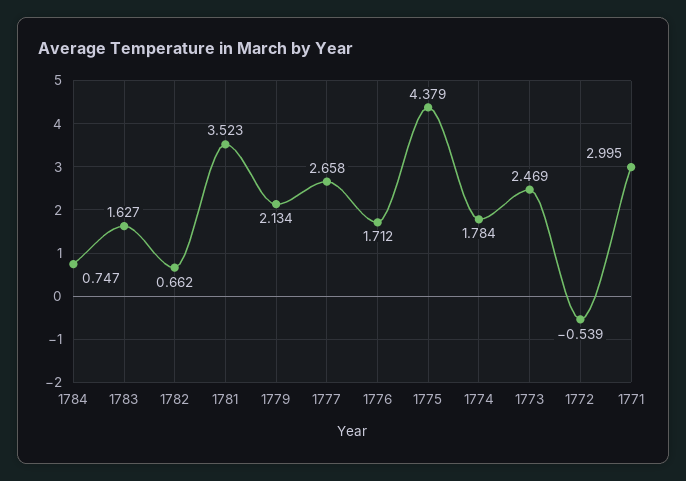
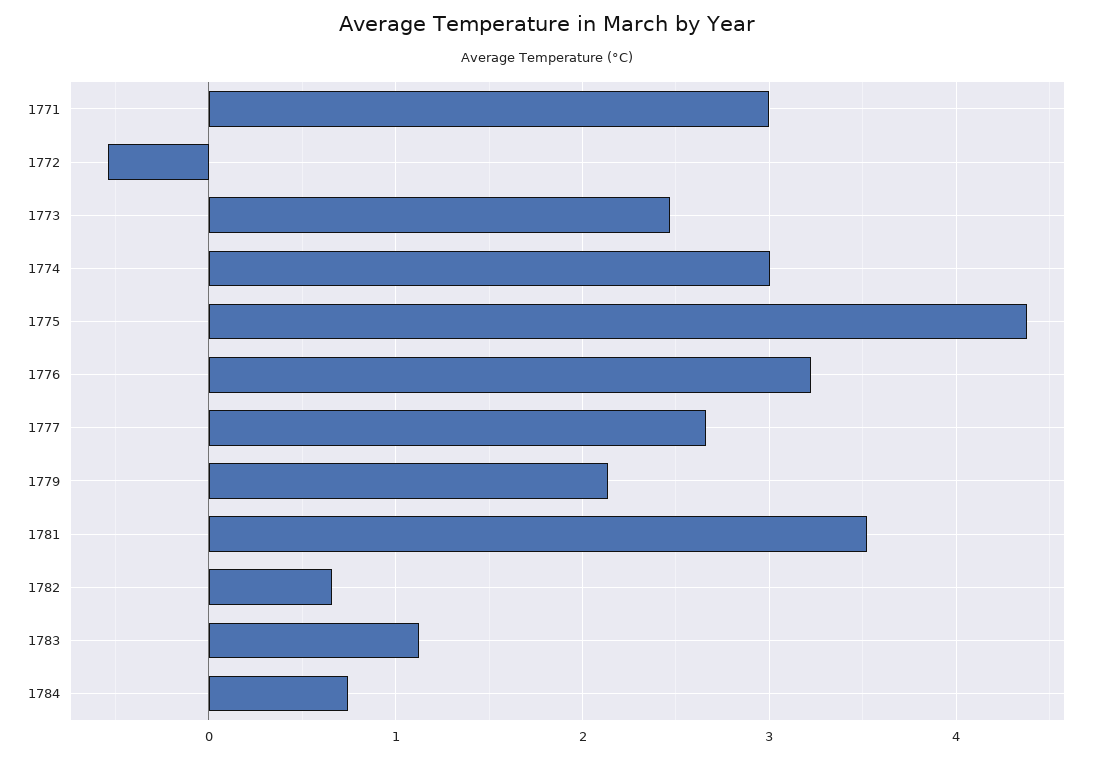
1783: 1.627 -> 1.1
1776: 1.712 -> 3.2
1774: 1.784 -> 3

